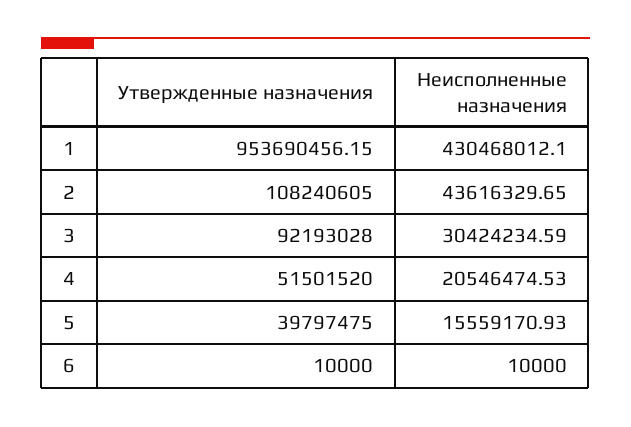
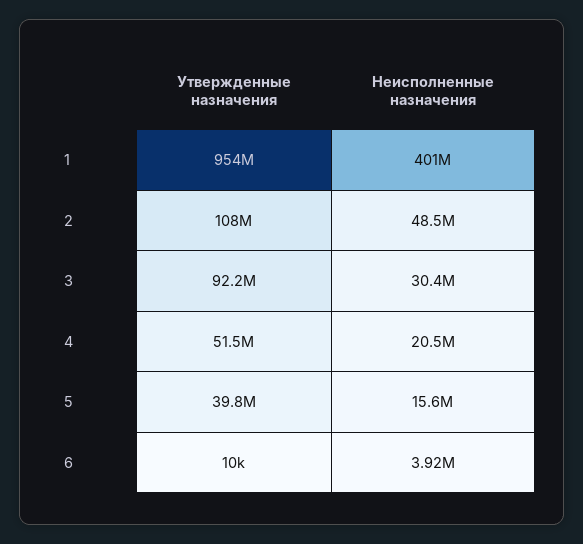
Неисполненные назначения, 1: 430468012.1 -> 401000000
Неисполненные назначения, 2: 43616329.65 -> 48500000
Неисполненные назначения, 6: 10000 -> 3920000

